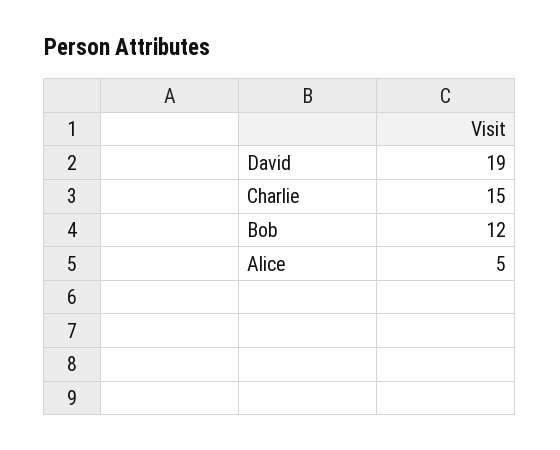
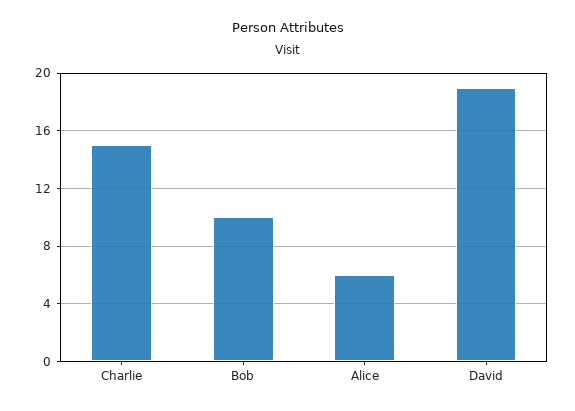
Bob: 12 -> 10
Alice: 5 -> 6

